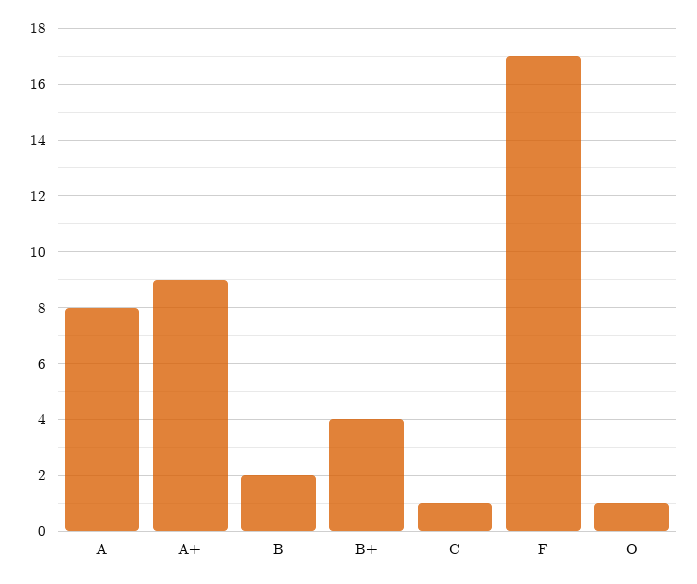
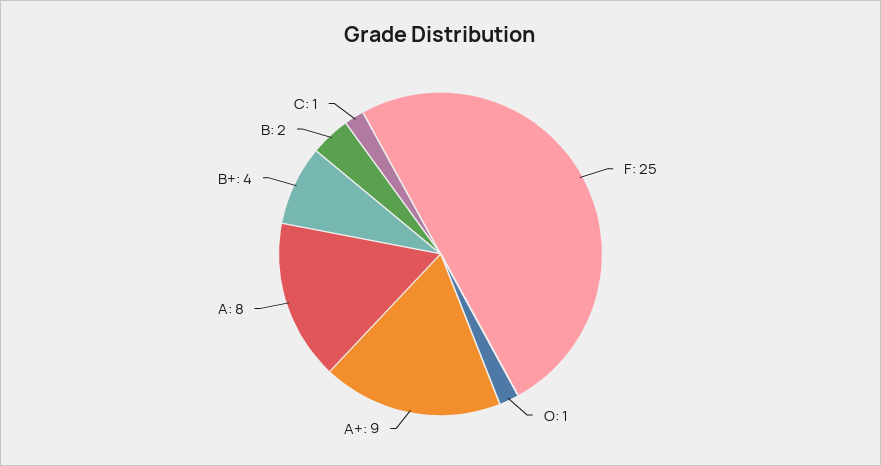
F: 17 -> 25

